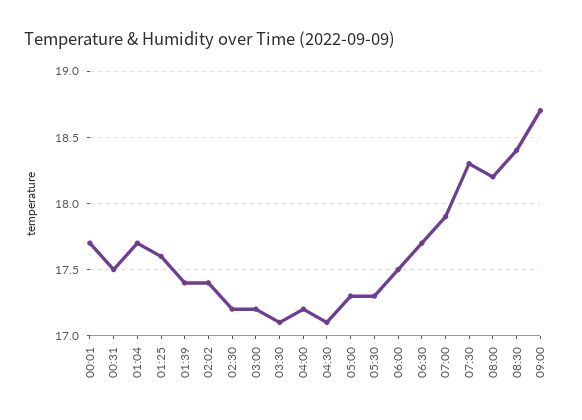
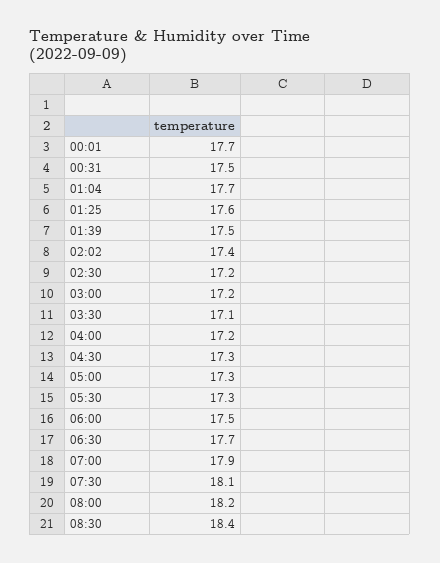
01:39: 17.4 -> 17.5
04:30: 17.1 -> 17.3
07:30: 18.3 -> 18.1
09:00: 18.7 -> none

